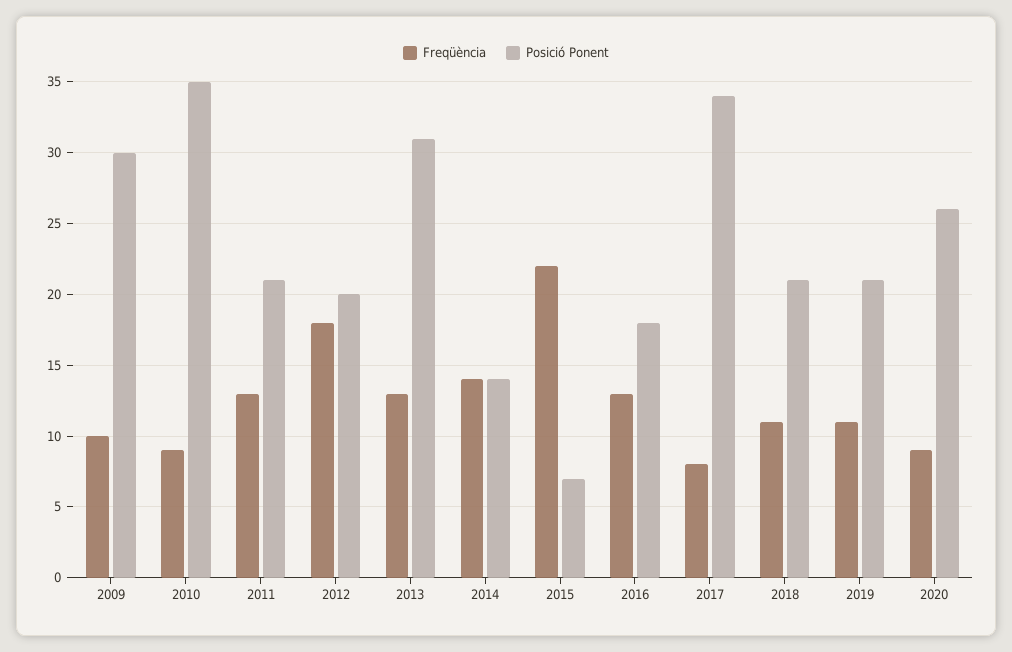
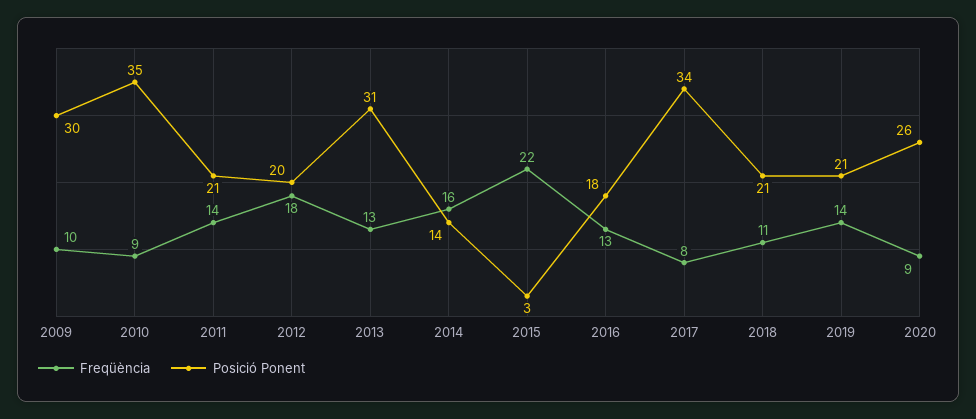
Freqüència, 2011: 13 -> 14
Freqüència, 2014: 14 -> 16
Posició Ponent, 2015: 7 -> 3
Freqüència, 2019: 11 -> 14

